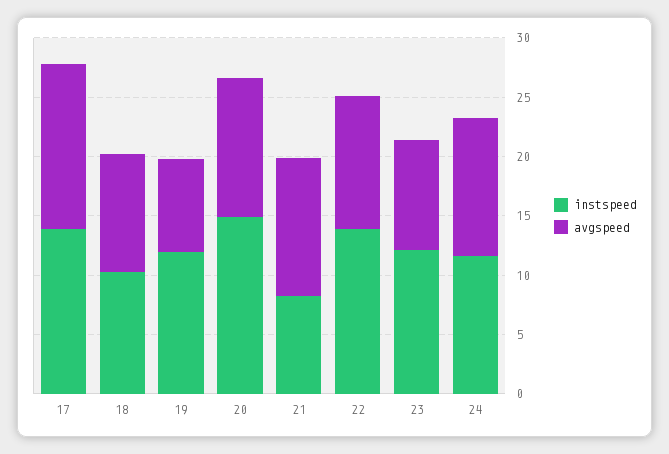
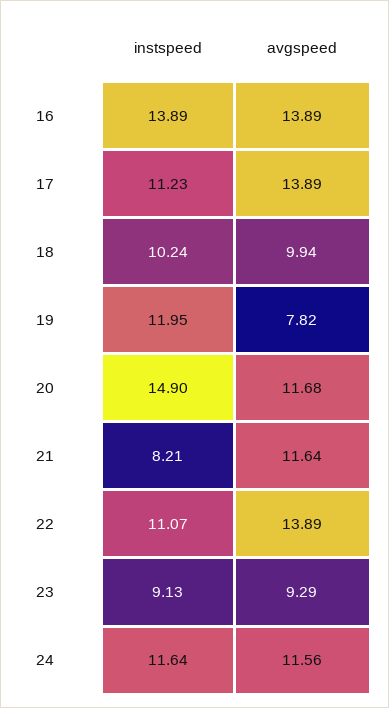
instspeed, 17: 14 -> 11.23
instspeed, 22: 14 -> 11.07
avgspeed, 22: 11 -> 13.89
instspeed, 23: 12 -> 9.13
instspeed, 16: none -> 13.89
avgspeed, 16: none -> 13.89

